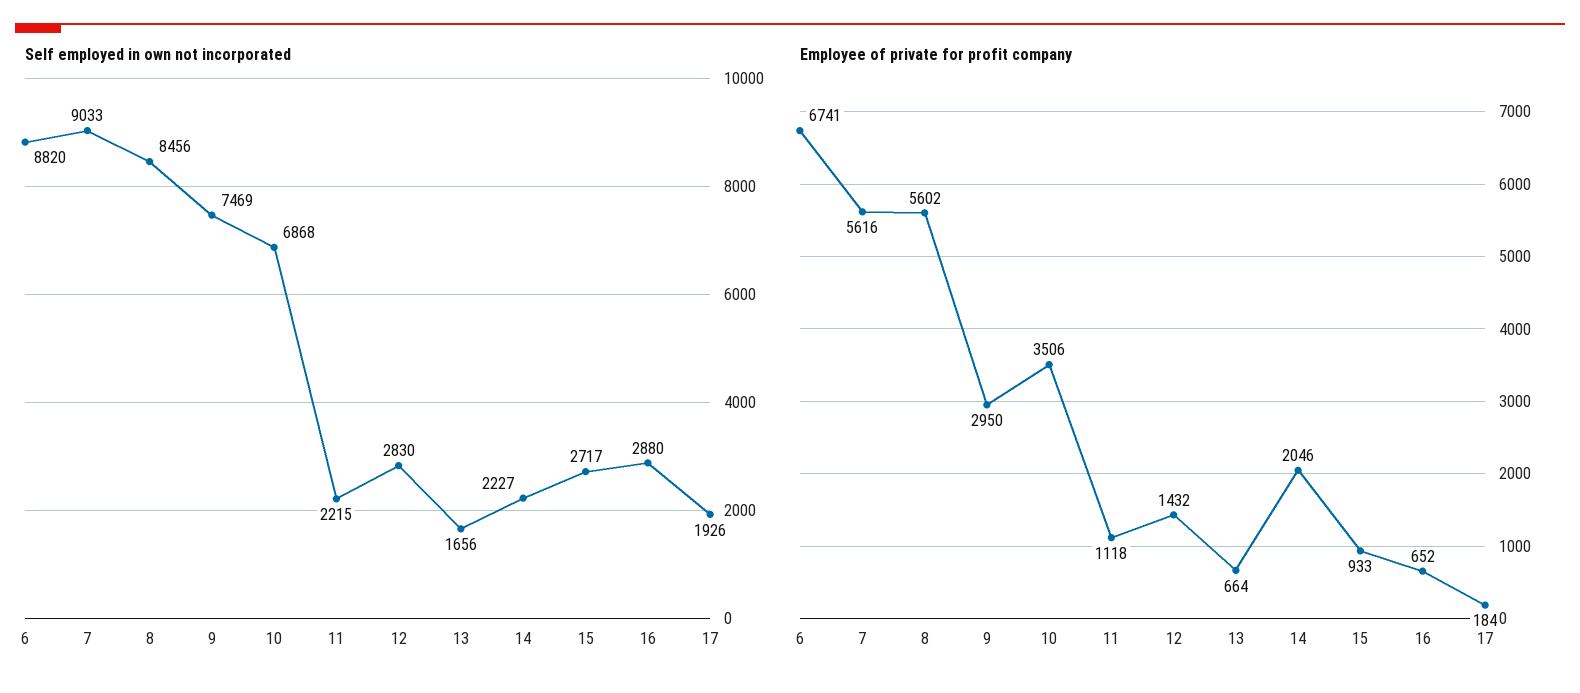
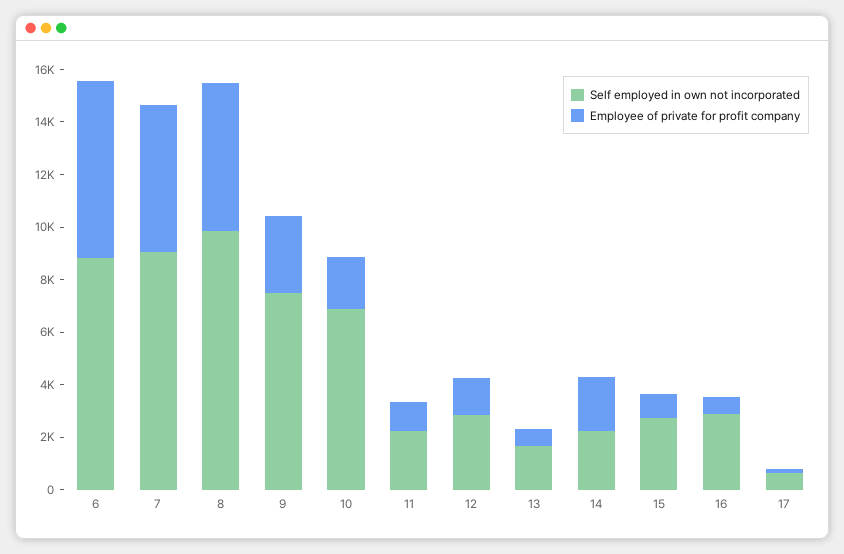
Self employed in own not incorporated, 8: 8456 -> 10000
Self employed in own not incorporated, 17: 1926 -> 500
Employee of private for profit company, 10: 3506 -> 2000

